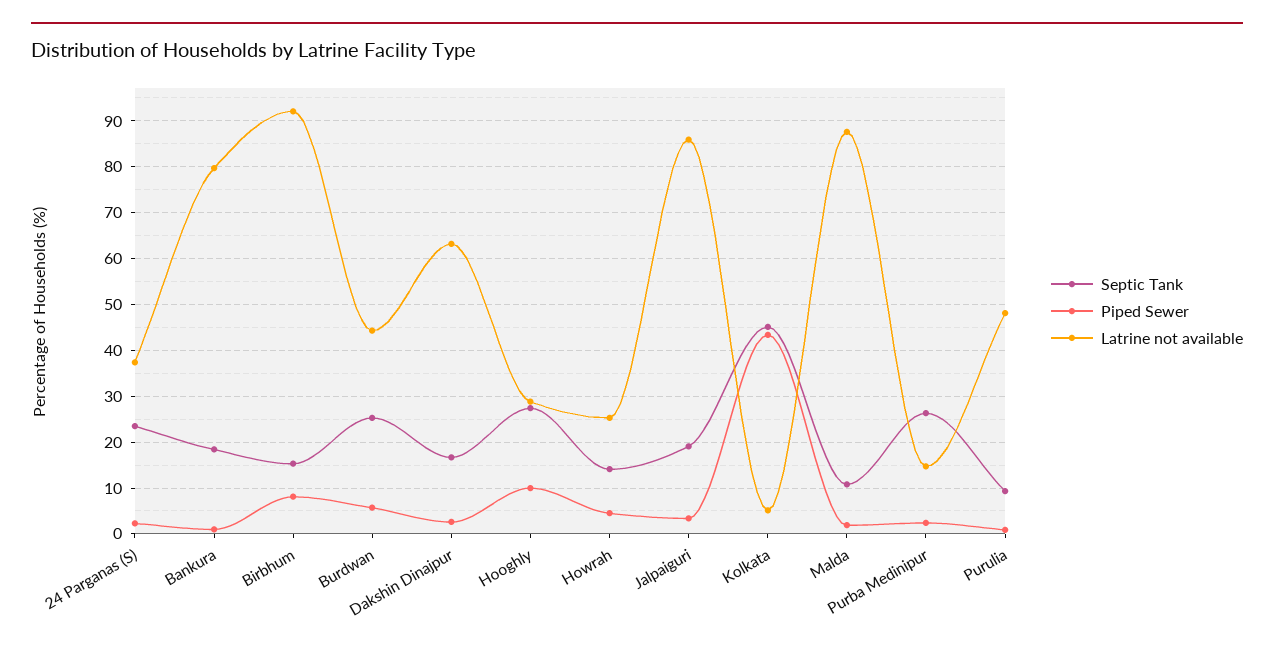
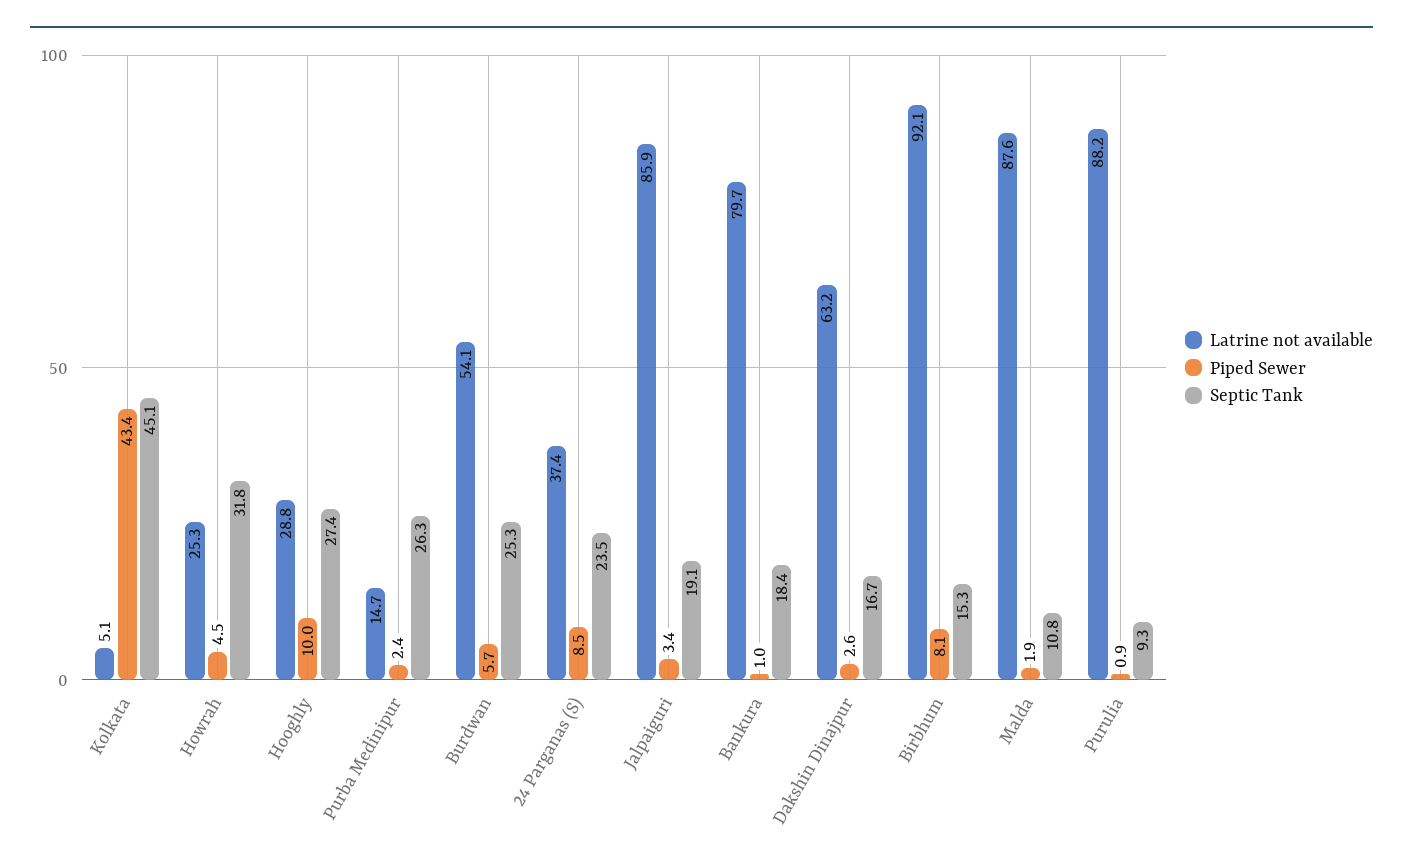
Piped Sewer, 24 Parganas (S): 2 -> 8.5
Latrine not available, Burdwan: 44 -> 54.1
Septic Tank, Howrah: 14 -> 31.8
Latrine not available, Purulia: 48 -> 88.2

